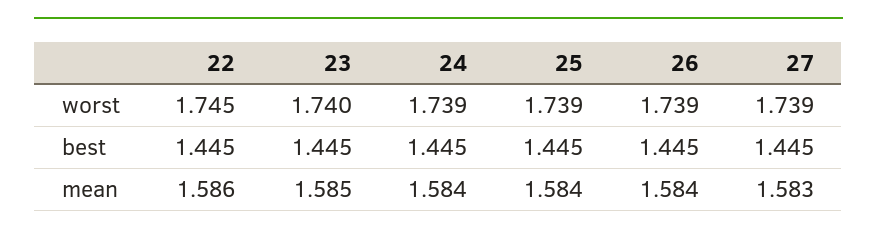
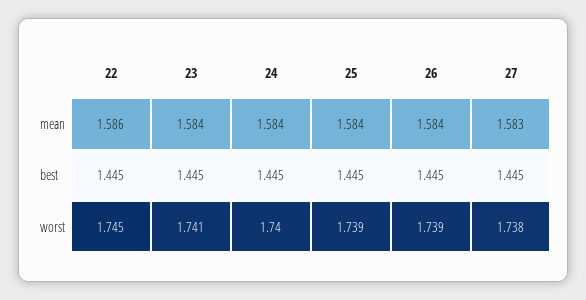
23, worst: 1.74 -> 1.741
24, worst: 1.739 -> 1.74
27, worst: 1.739 -> 1.738
23, mean: 1.585 -> 1.584

